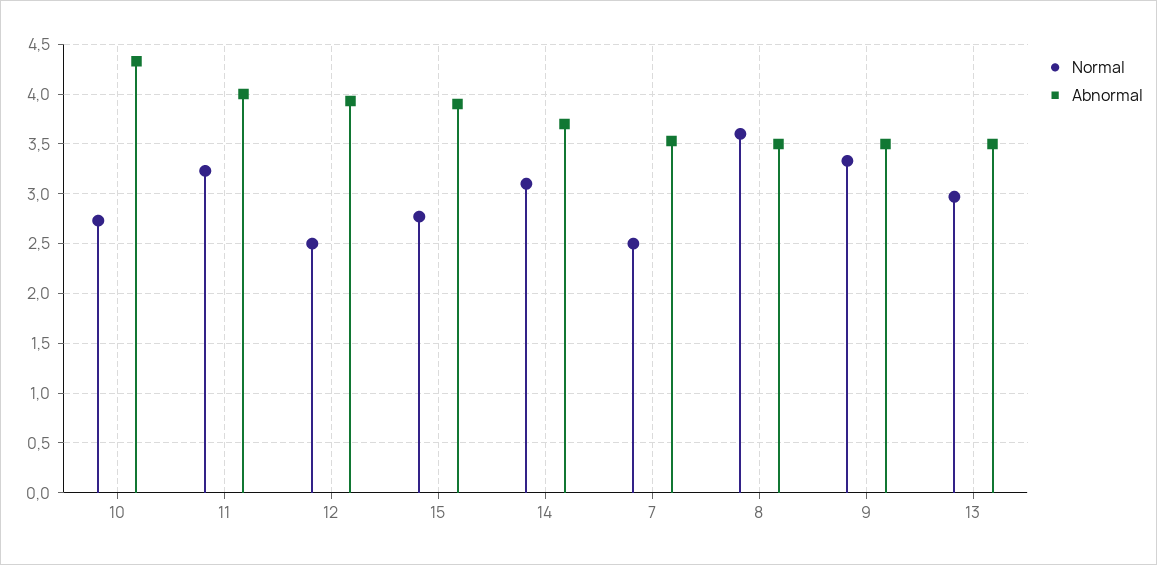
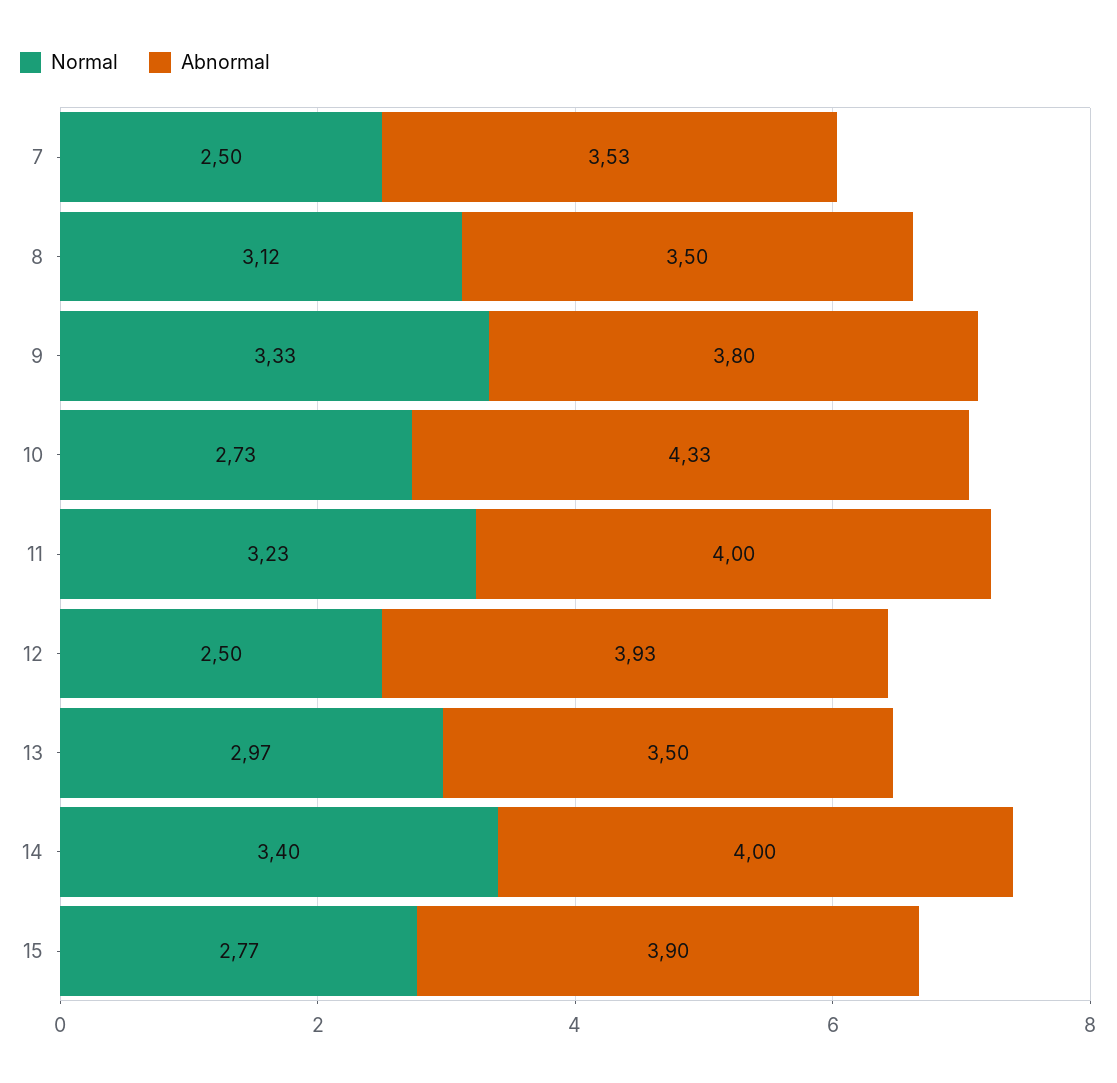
Normal, 14: 3.1 -> 3.4
Abnormal, 14: 3.7 -> 4
Normal, 8: 3.6 -> 3.12
Abnormal, 9: 3.5 -> 3.8

